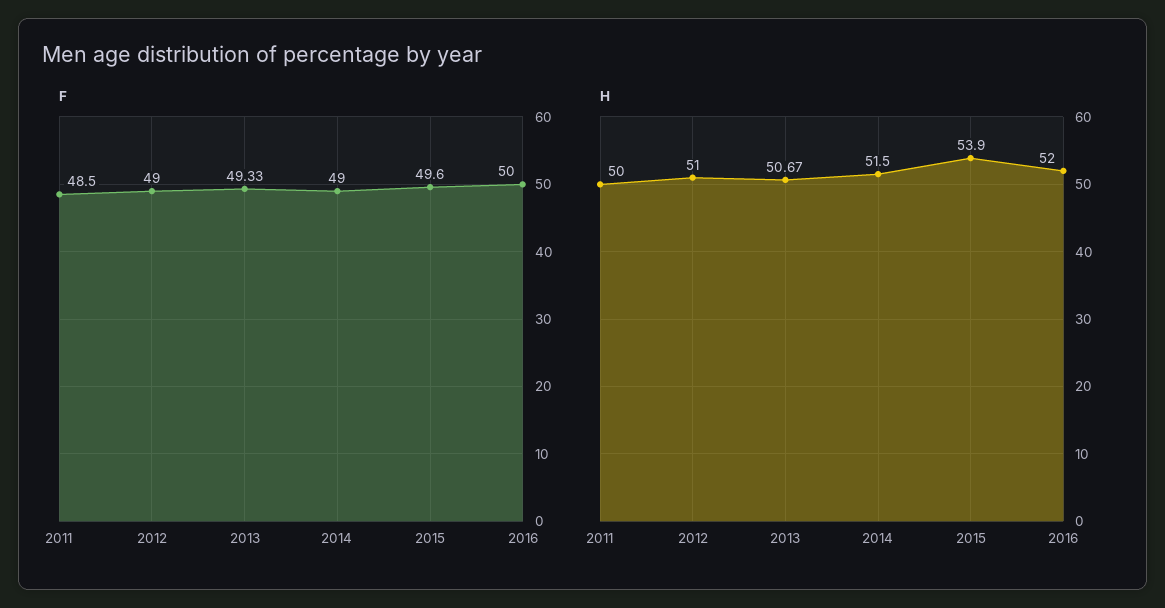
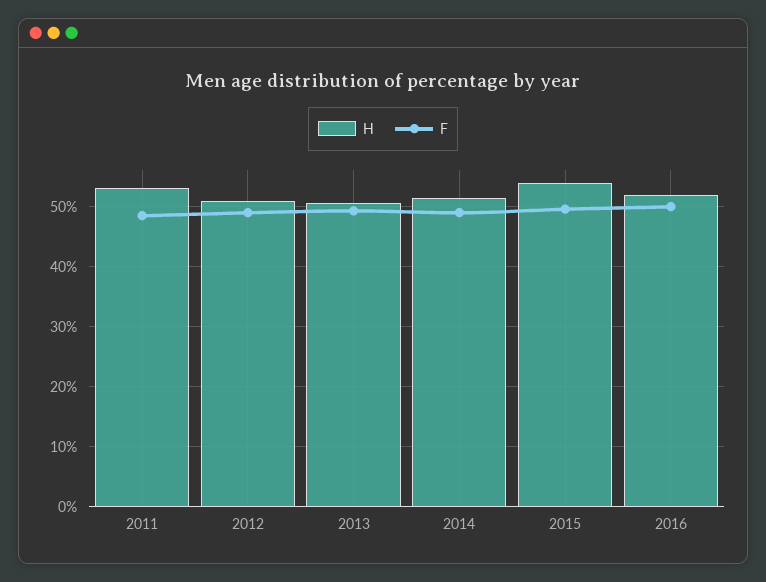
H, 2011: 50 -> 53

